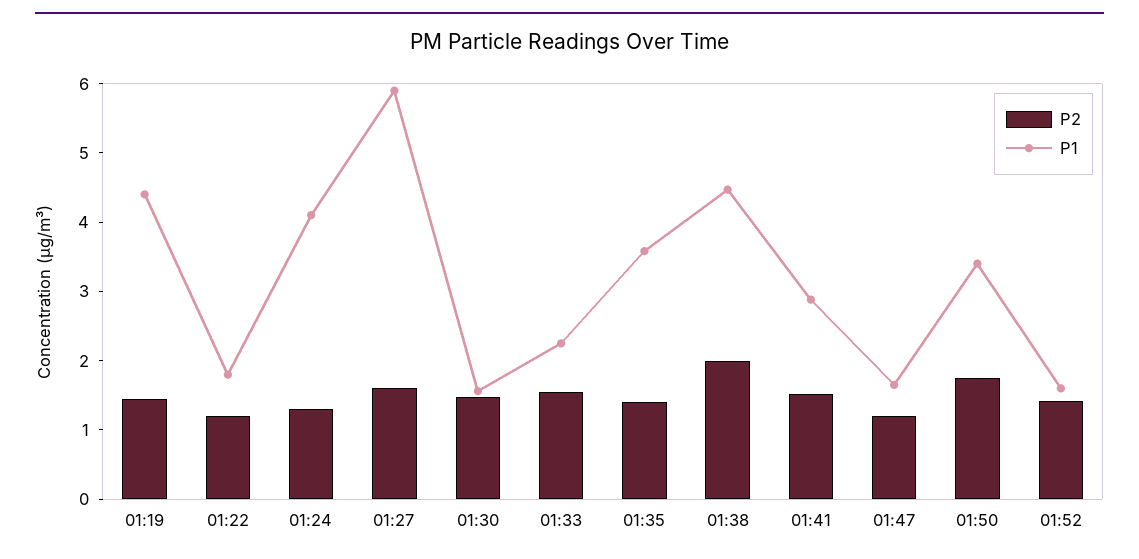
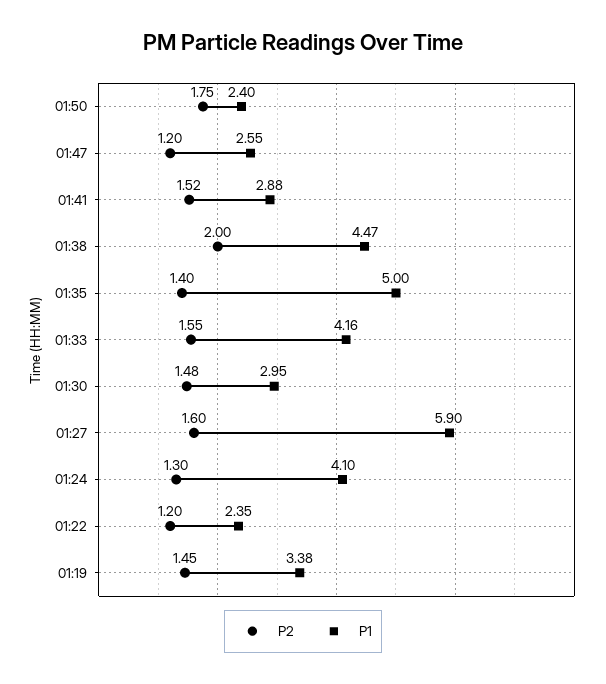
P1, 01:19: 4.4 -> 3.38
P1, 01:22: 1.8 -> 2.35
P1, 01:30: 1.6 -> 2.95
P1, 01:33: 2.2 -> 4.16
P1, 01:35: 3.6 -> 5
P1, 01:47: 1.6 -> 2.55
P1, 01:50: 3.4 -> 2.4
P2, 01:52: 1.4 -> none
P1, 01:52: 1.6 -> none

